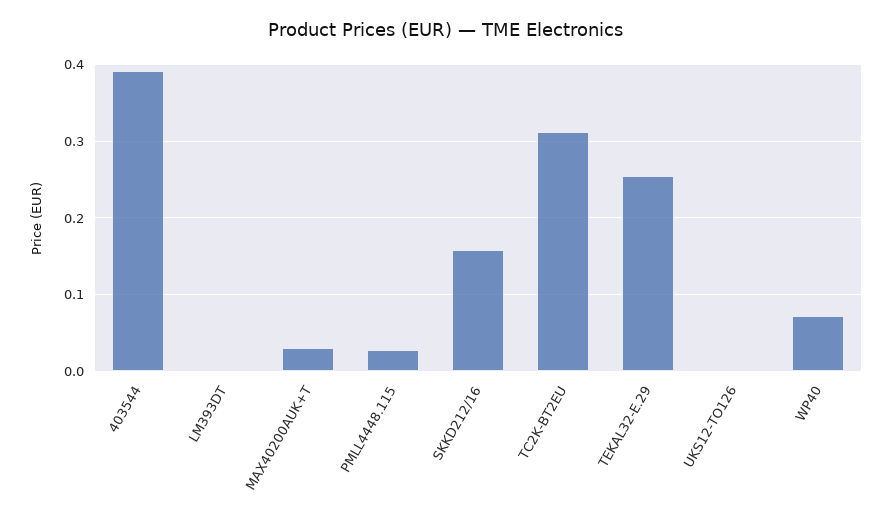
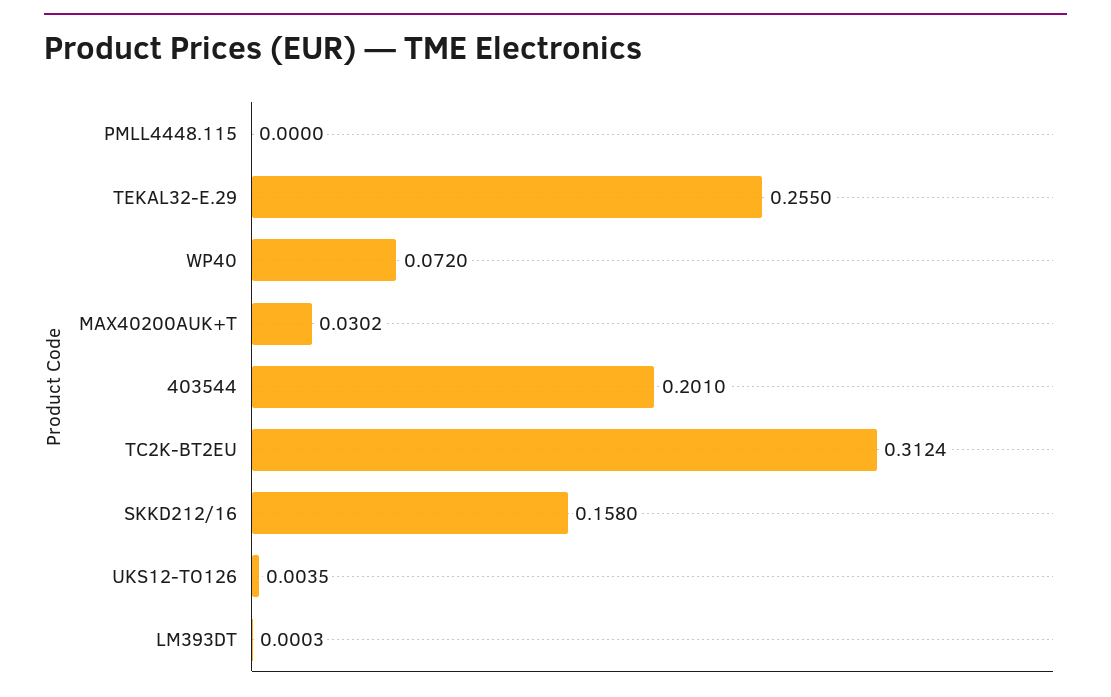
403544: 0.39 -> 0.201
PMLL4448.115: 0.03 -> 0

